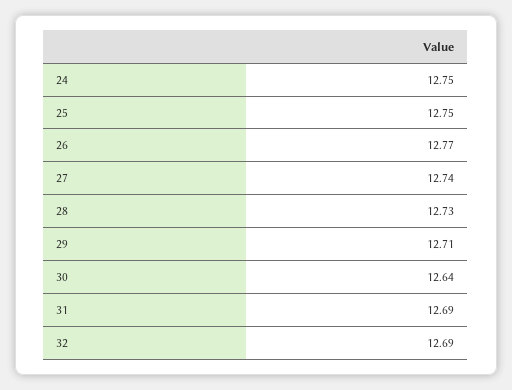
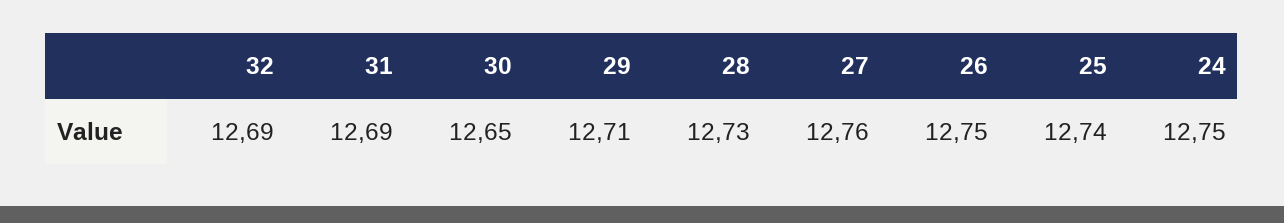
25: 12.75 -> 12.74
26: 12.77 -> 12.75
27: 12.74 -> 12.76
30: 12.64 -> 12.65

